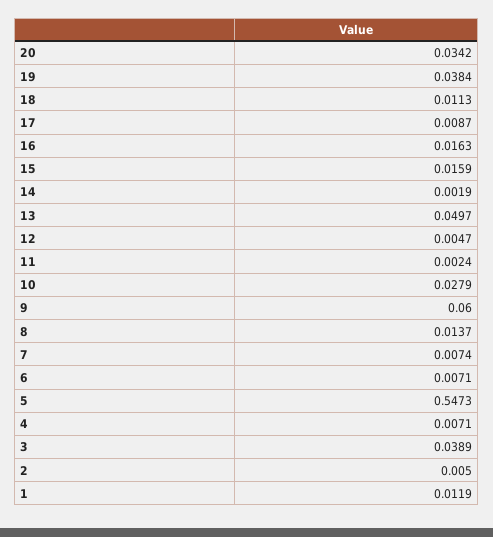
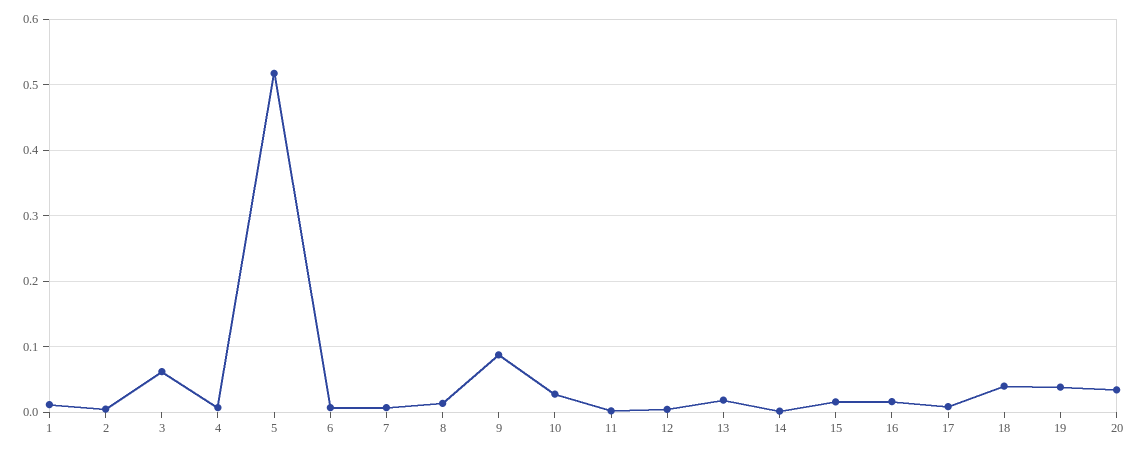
18: 0.0113 -> 0.04
13: 0.0497 -> 0.02
9: 0.06 -> 0.09
5: 0.5473 -> 0.52
3: 0.0389 -> 0.06

